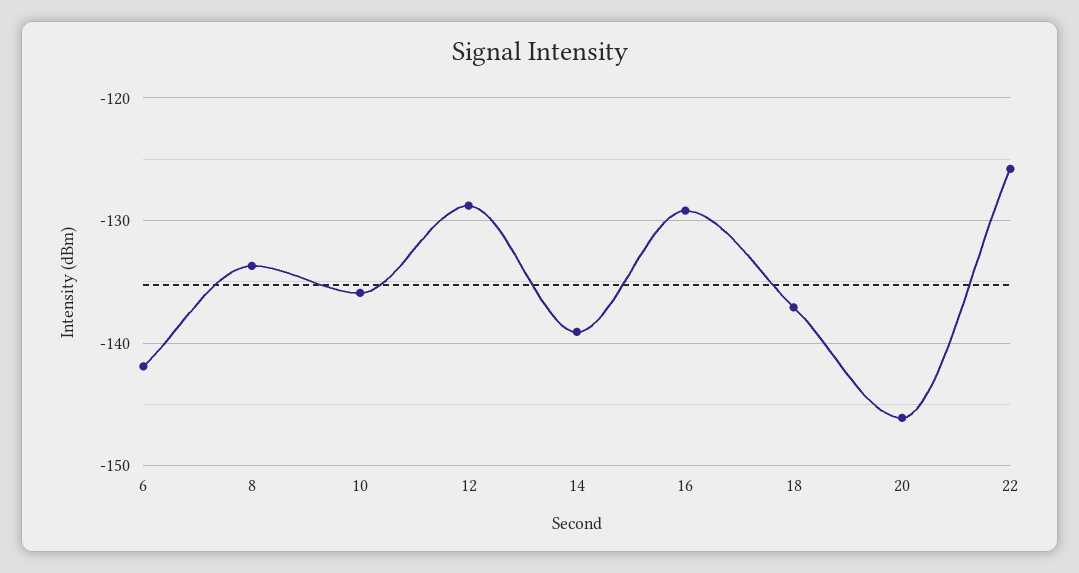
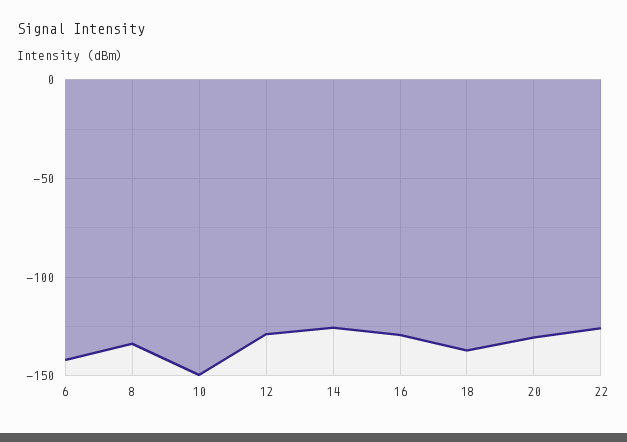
10: -136 -> -150
14: -139 -> -125
20: -146 -> -130

